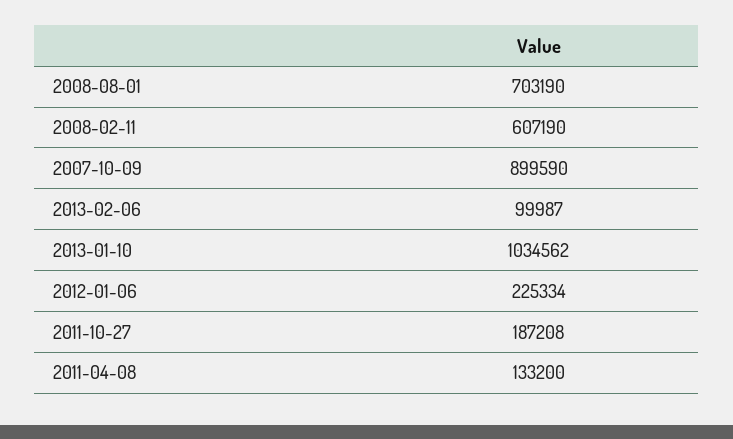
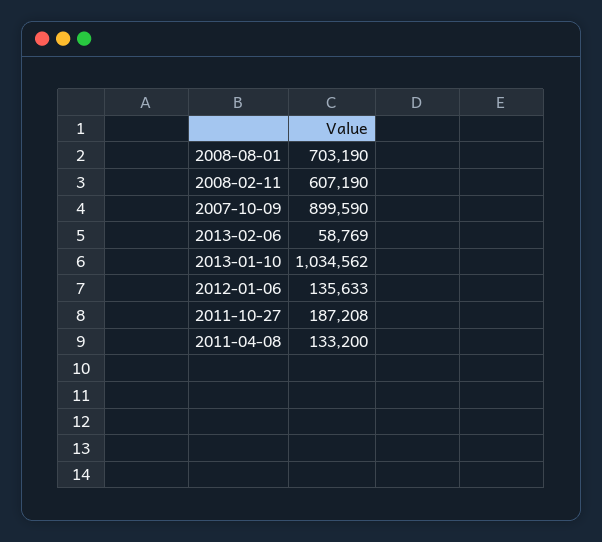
2013-02-06: 99987 -> 58769
2012-01-06: 225334 -> 135633

